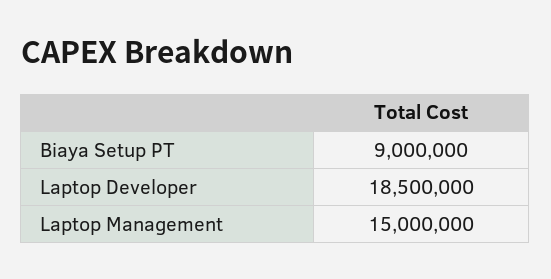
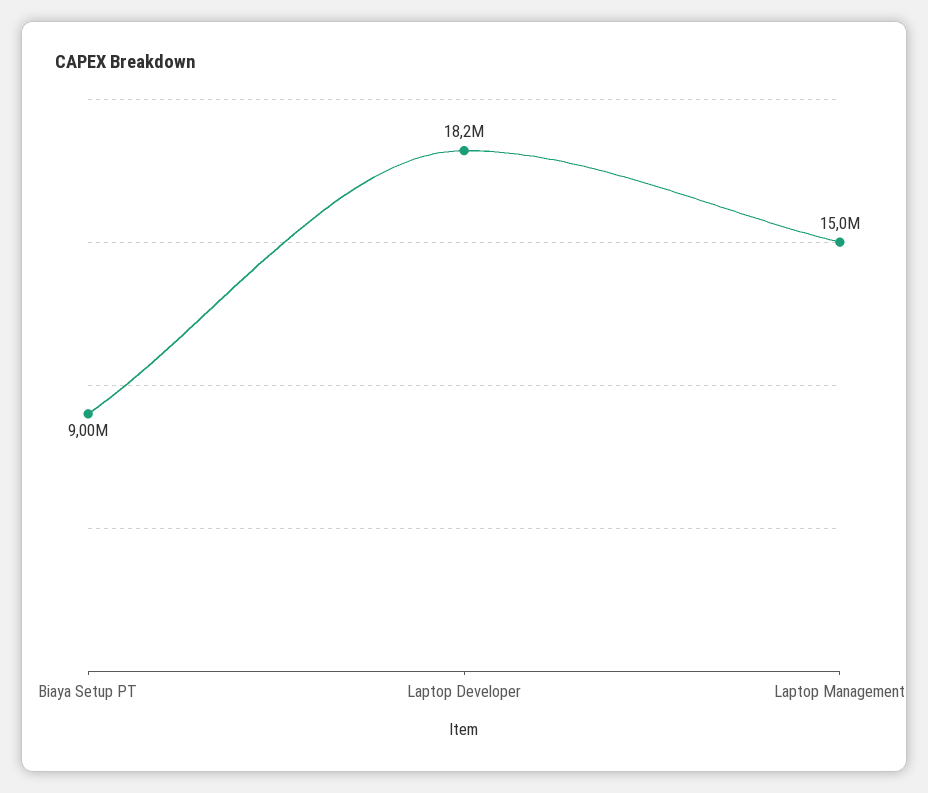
Laptop Developer: 18500000 -> 18200000

